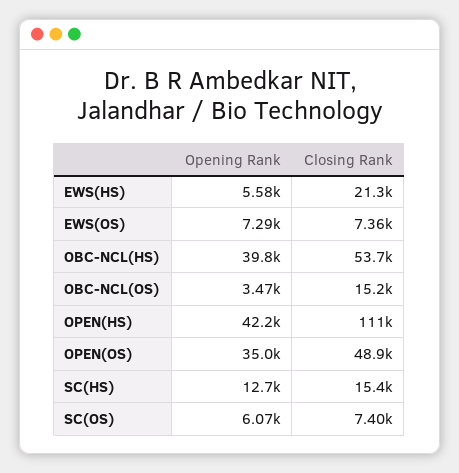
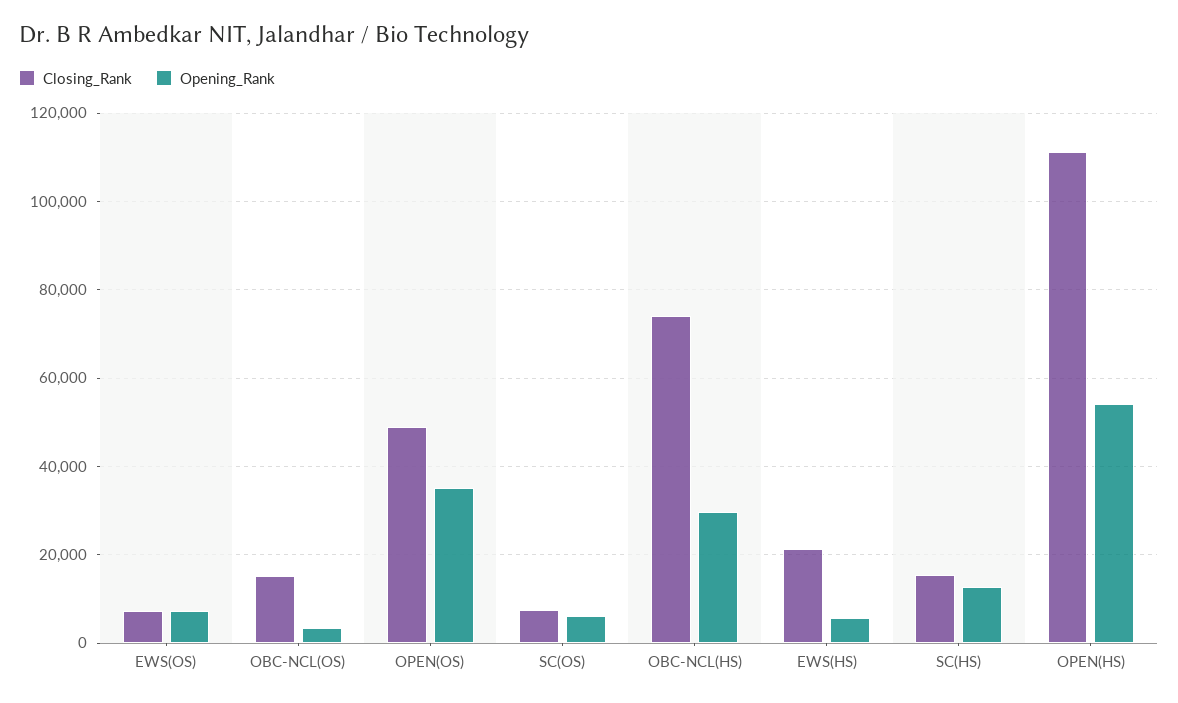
Opening Rank, OBC-NCL(HS): 39800 -> 30000
Closing Rank, OBC-NCL(HS): 53700 -> 74000
Opening Rank, OPEN(HS): 42200 -> 54000

